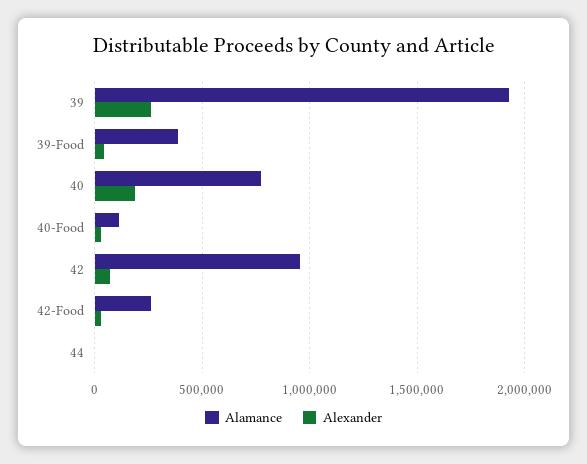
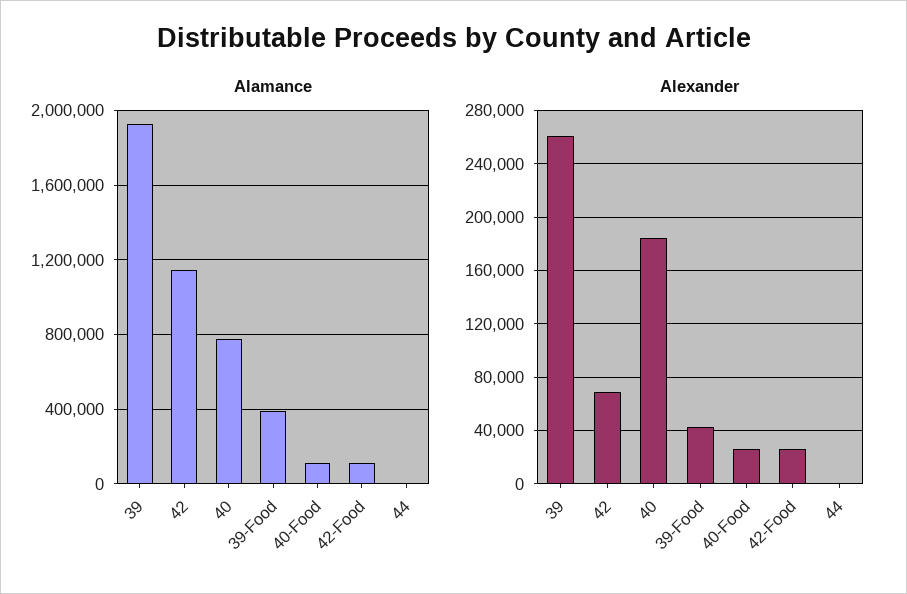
Alamance, 42: 950000 -> 1150000
Alamance, 42-Food: 250000 -> 100000

